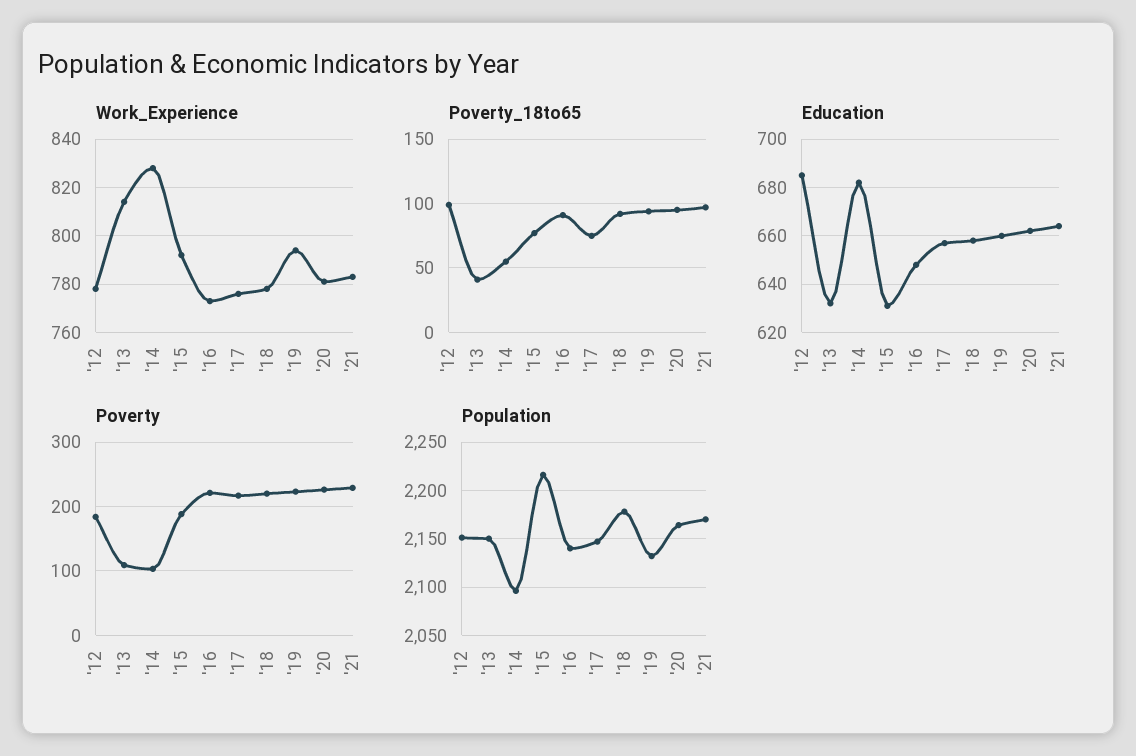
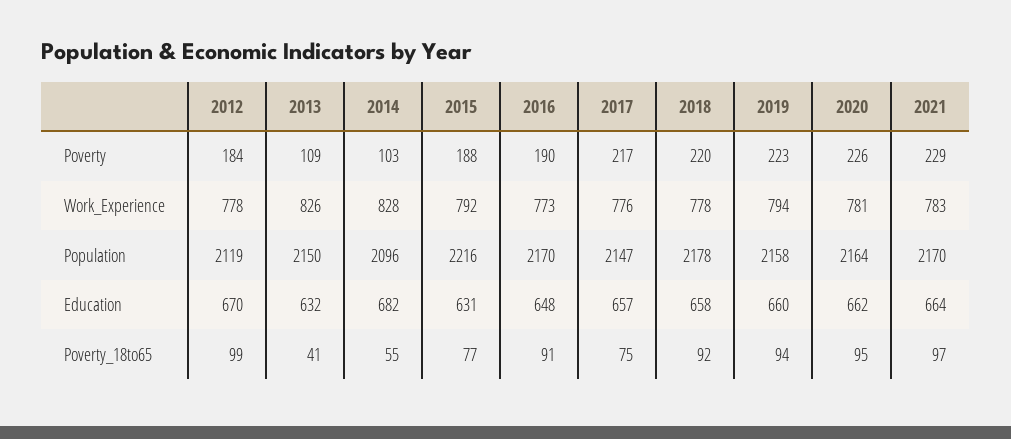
Work_Experience, '13: 815 -> 826
Education, '12: 685 -> 670
Poverty, '16: 220 -> 190
Population, '12: 2150 -> 2119
Population, '16: 2140 -> 2170
Population, '19: 2130 -> 2158

